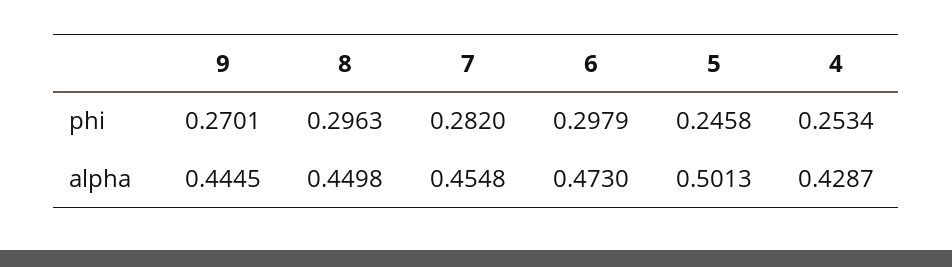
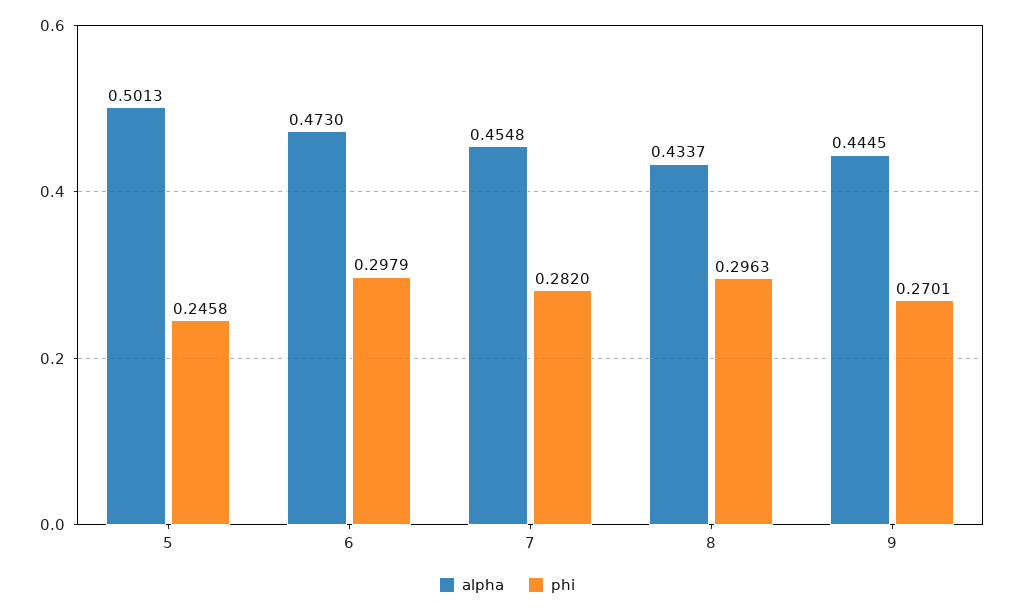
phi, 4: 0.2534 -> none
alpha, 8: 0.4498 -> 0.4337
alpha, 4: 0.4287 -> none

